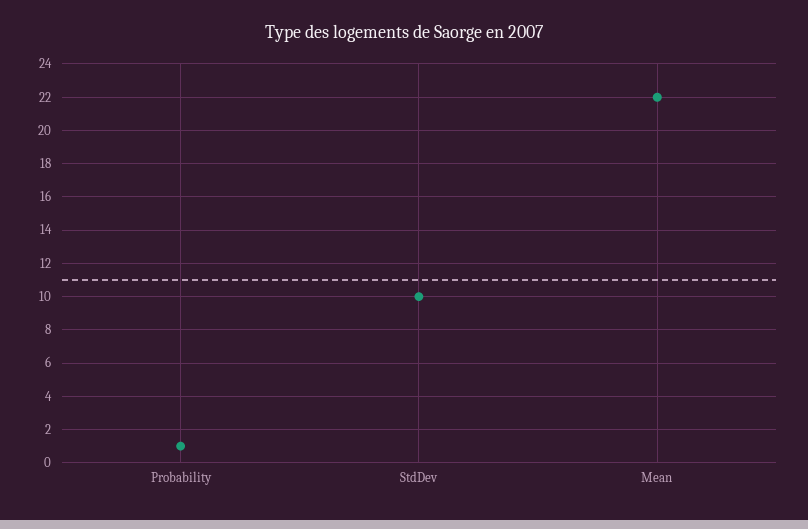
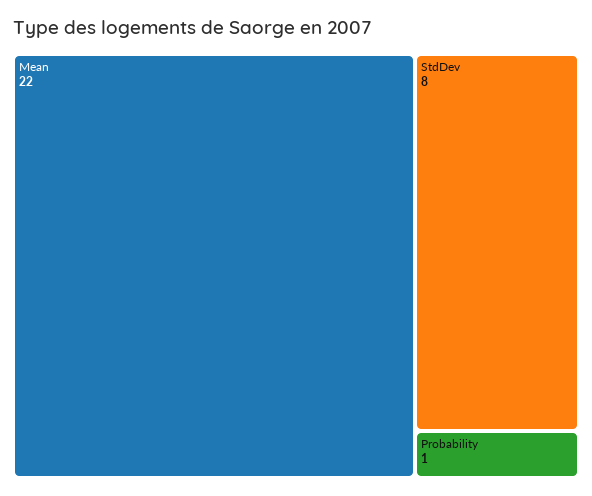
StdDev: 10 -> 8

